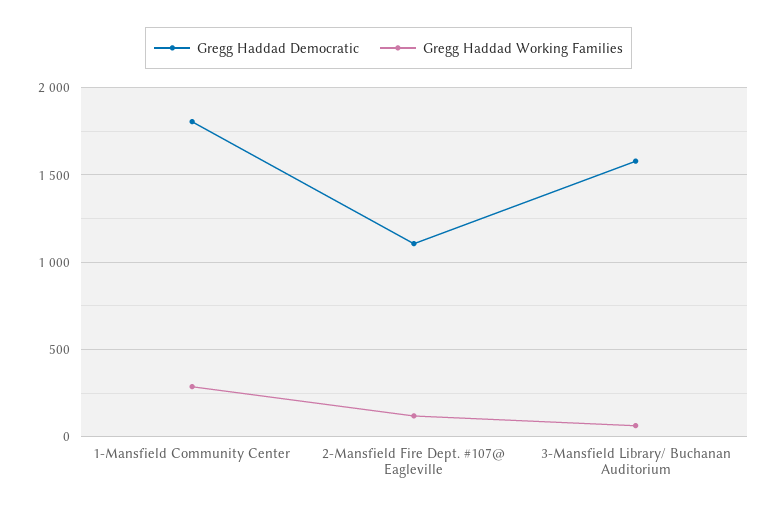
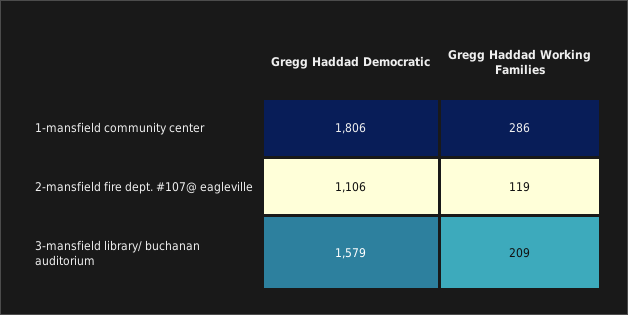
Gregg Haddad Working Families, 3-Mansfield Library/ Buchanan Auditorium: 50 -> 209

